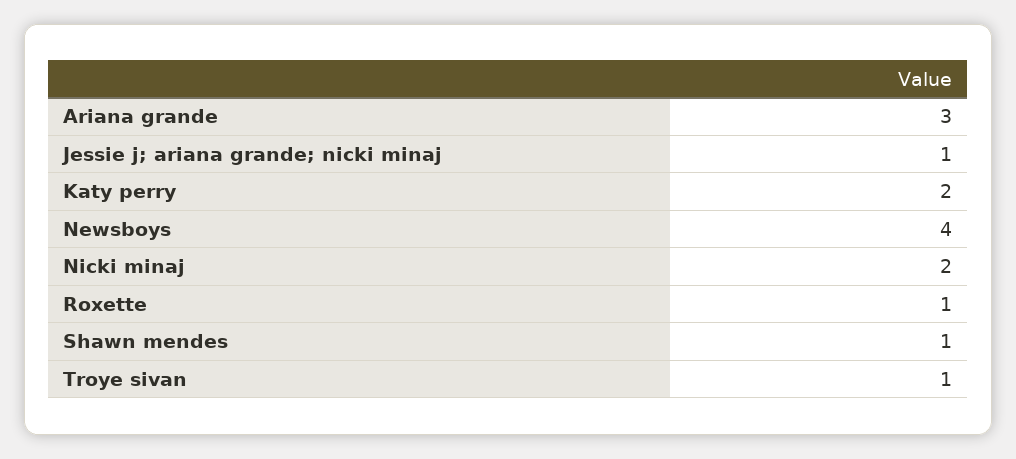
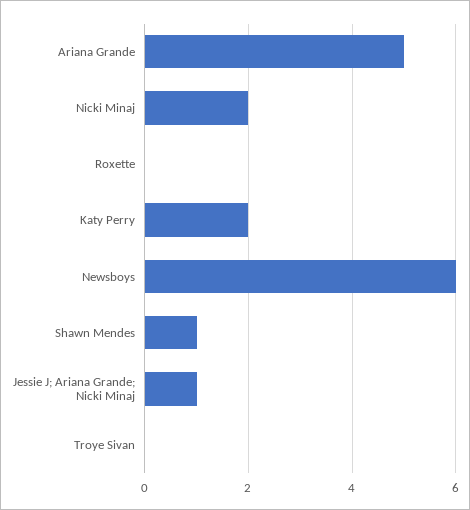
Ariana grande: 3 -> 5
Newsboys: 4 -> 6
Roxette: 1 -> 0
Troye sivan: 1 -> 0

